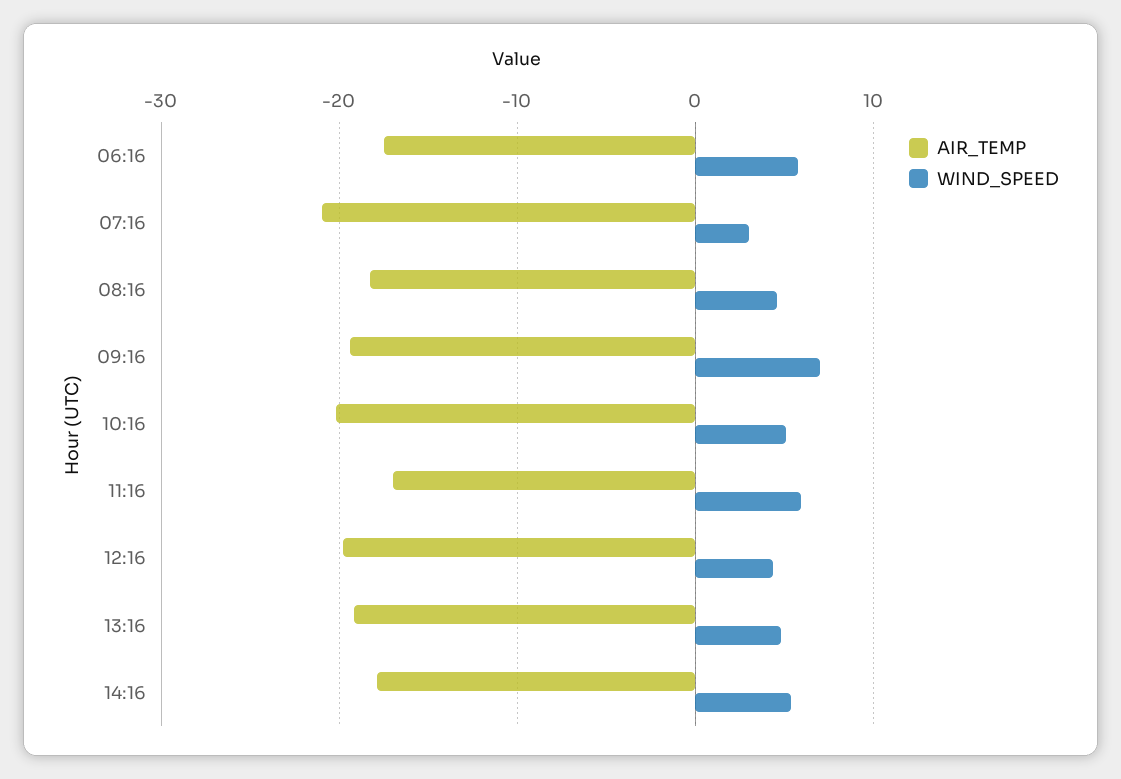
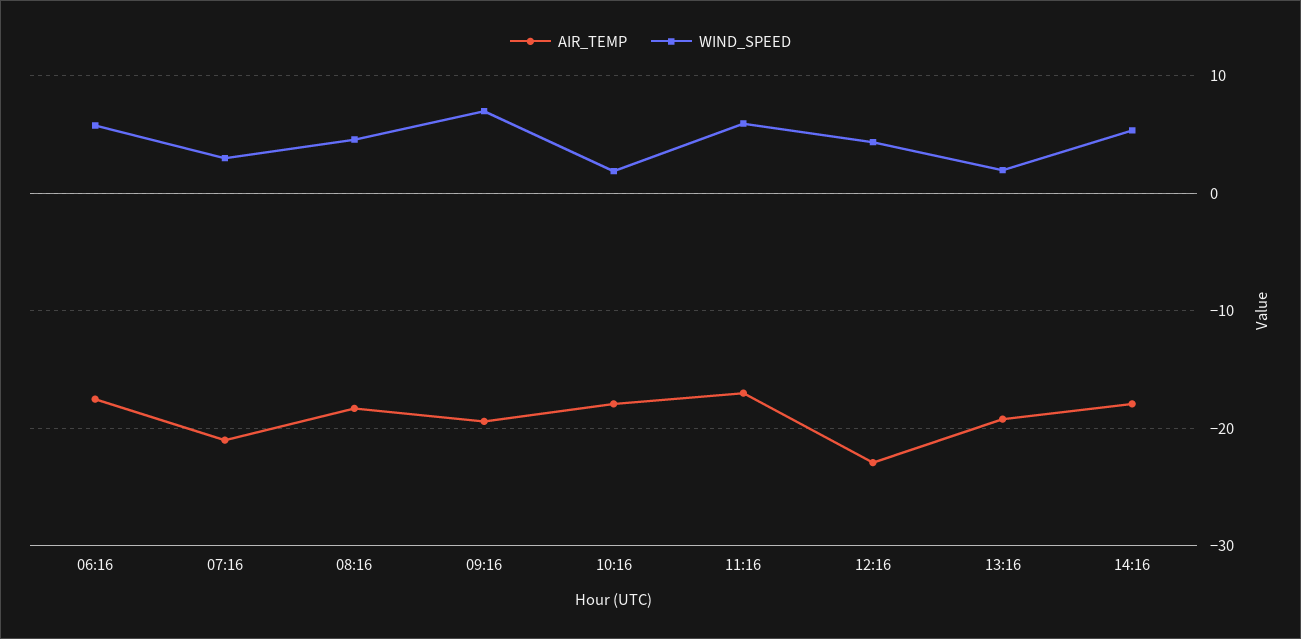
AIR_TEMP, 10:16: -20 -> -18
WIND_SPEED, 10:16: 5 -> 2
AIR_TEMP, 12:16: -20 -> -23
WIND_SPEED, 13:16: 5 -> 2

